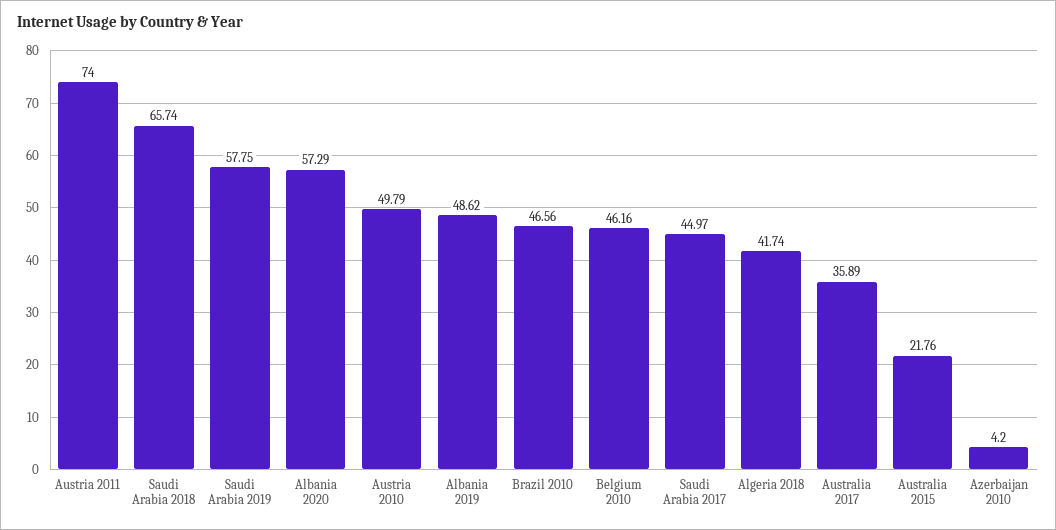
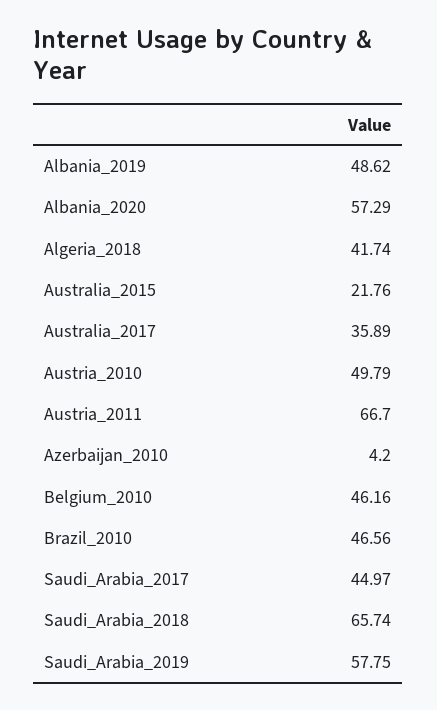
Austria 2011: 74 -> 66.7

